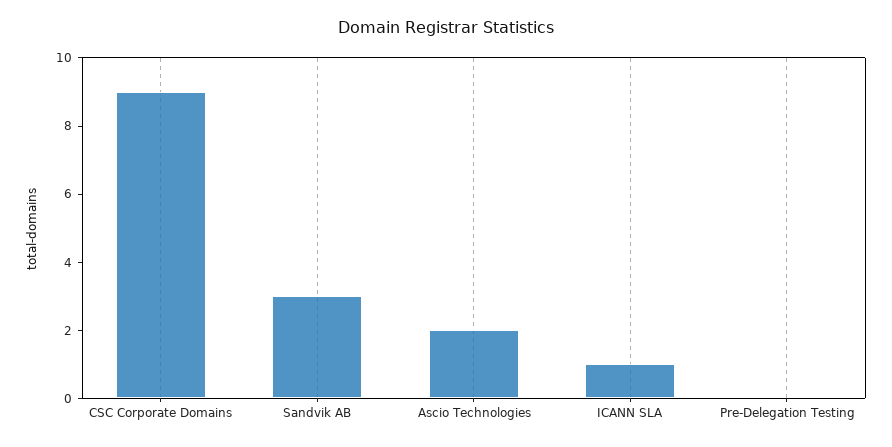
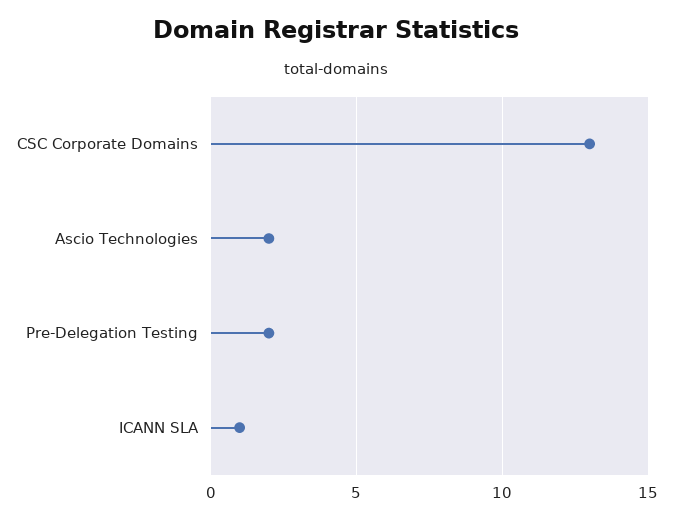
CSC Corporate Domains: 9 -> 13
Sandvik AB: 3 -> none
Pre-Delegation Testing: 0 -> 2

